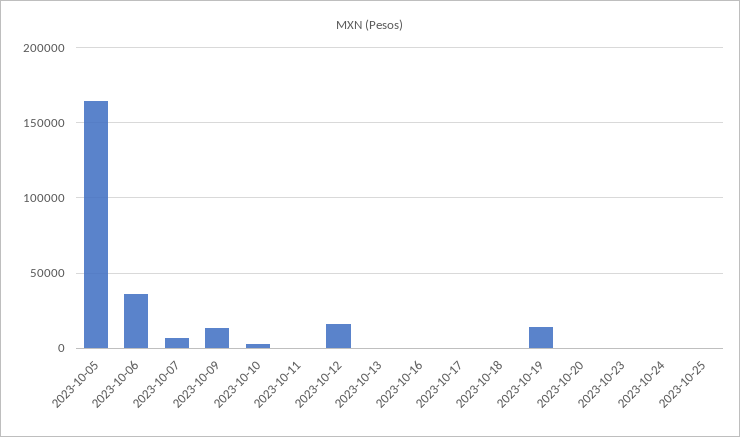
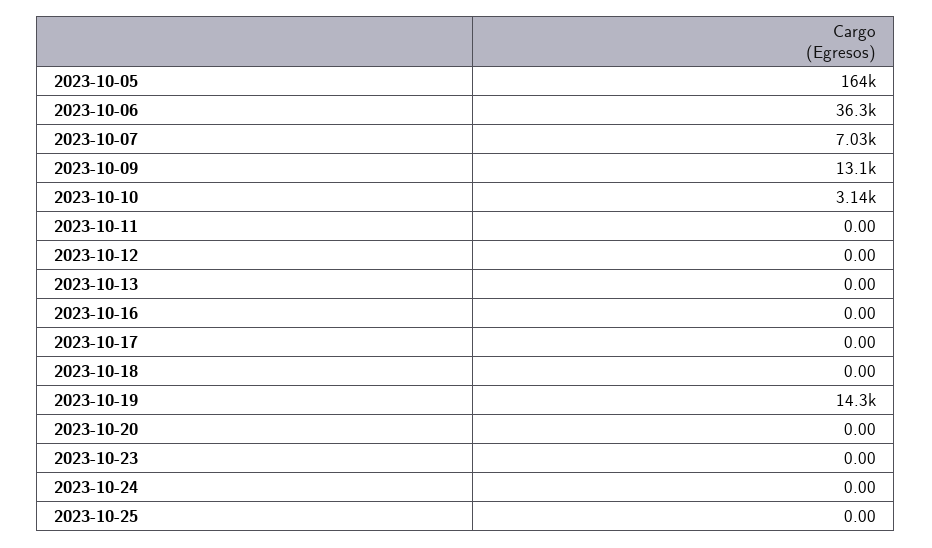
2023-10-12: 15000 -> 0

